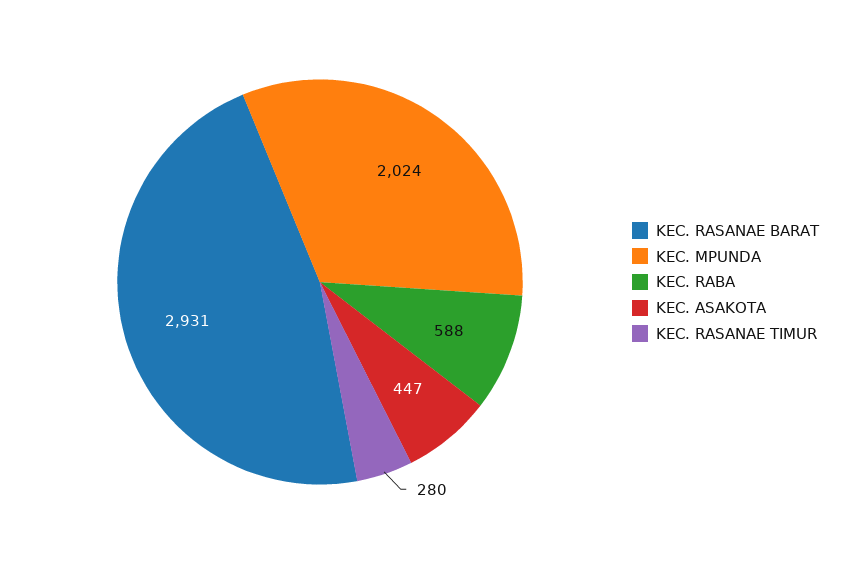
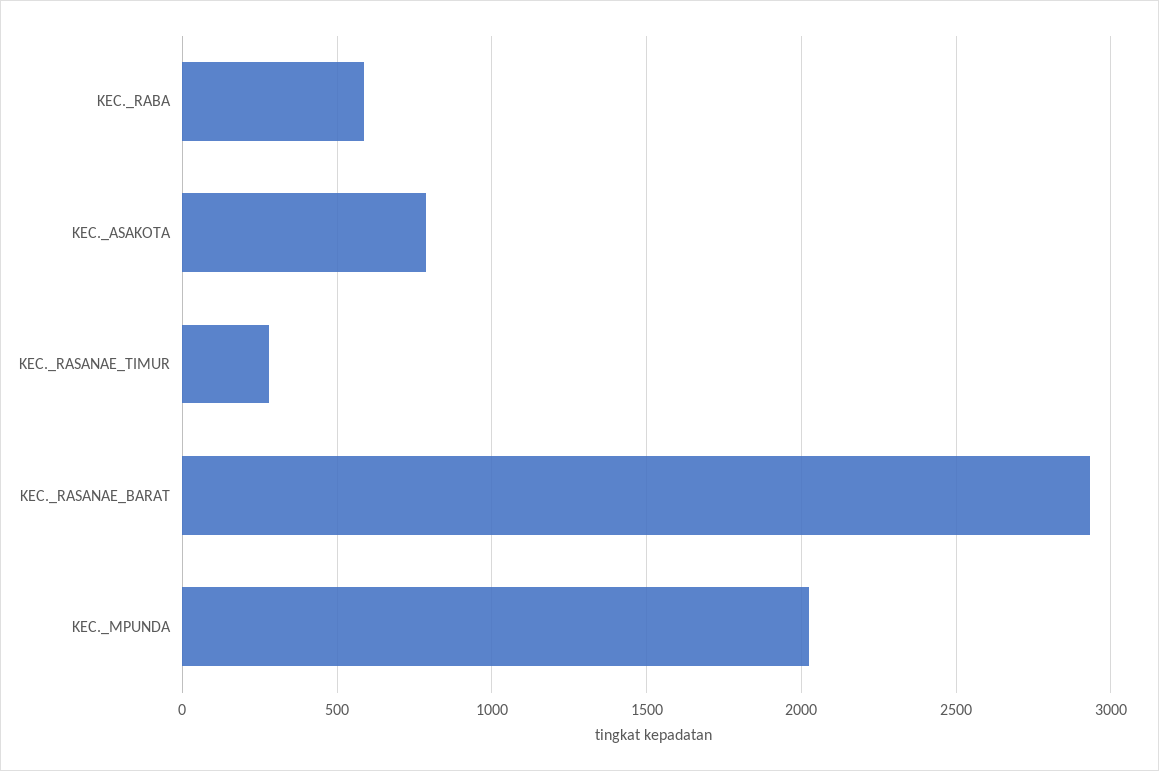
KEC. ASAKOTA: 447 -> 800

